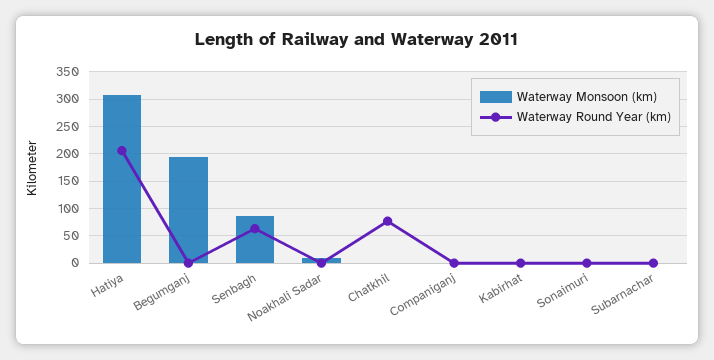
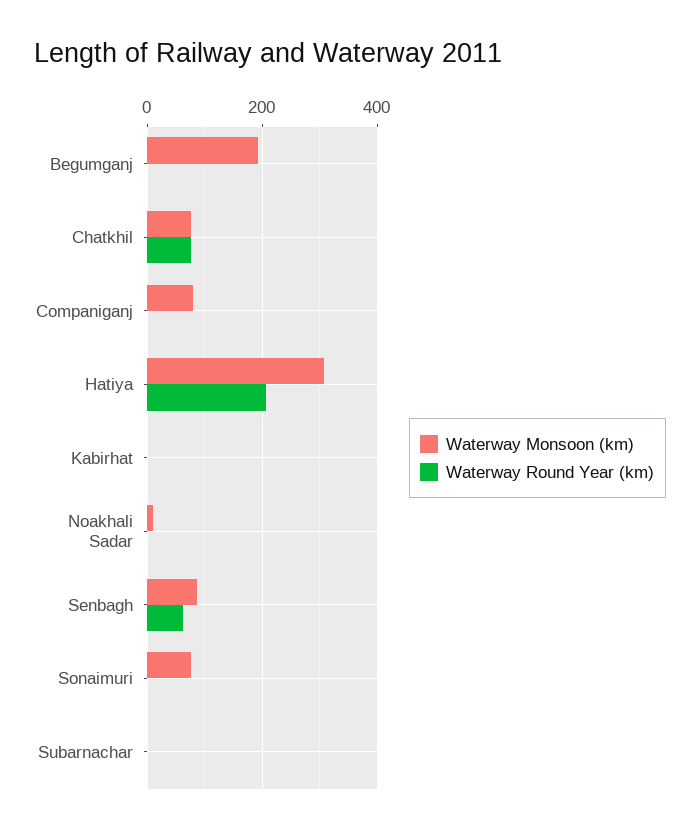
Waterway Monsoon (km), Chatkhil: 0 -> 80
Waterway Monsoon (km), Companiganj: 0 -> 80
Waterway Monsoon (km), Sonaimuri: 0 -> 80

